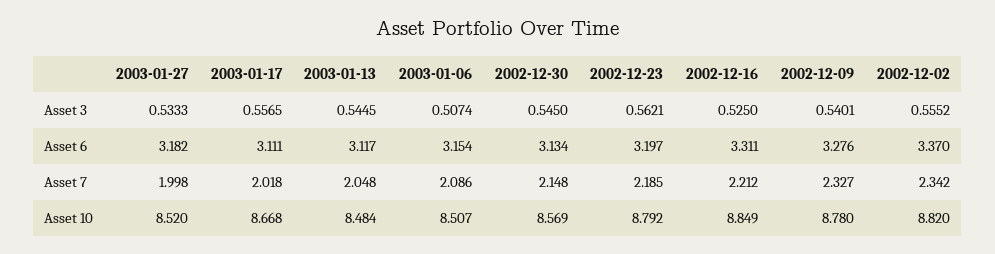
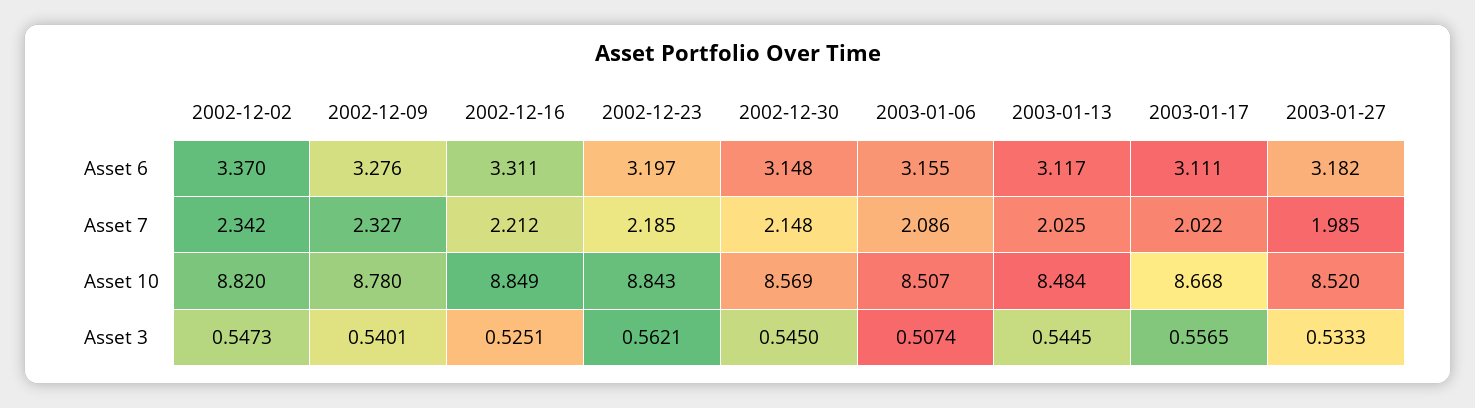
2002-12-16, Asset 3: 0.525 -> 0.5251
2002-12-02, Asset 3: 0.5552 -> 0.5473
2003-01-06, Asset 6: 3.154 -> 3.155
2002-12-30, Asset 6: 3.134 -> 3.148
2003-01-27, Asset 7: 1.998 -> 1.985
2003-01-17, Asset 7: 2.018 -> 2.022
2003-01-13, Asset 7: 2.048 -> 2.025
2002-12-23, Asset 10: 8.792 -> 8.843

